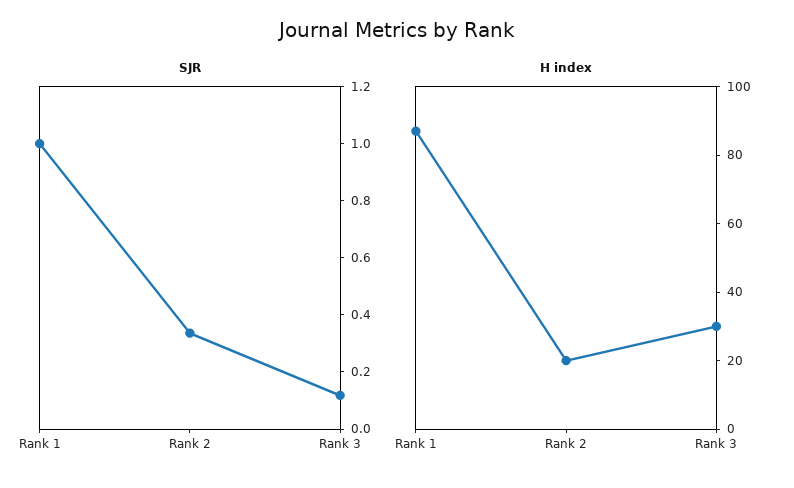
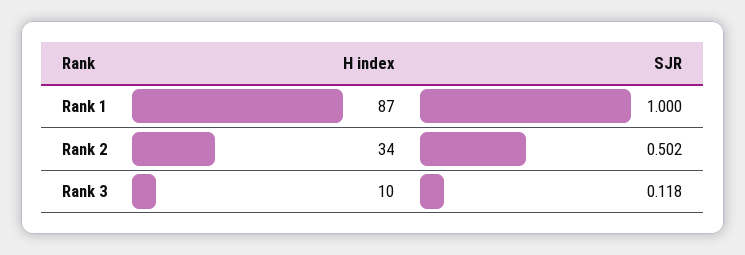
SJR, Rank 2: 0.35 -> 0.502
H index, Rank 2: 20 -> 34
H index, Rank 3: 30 -> 10

